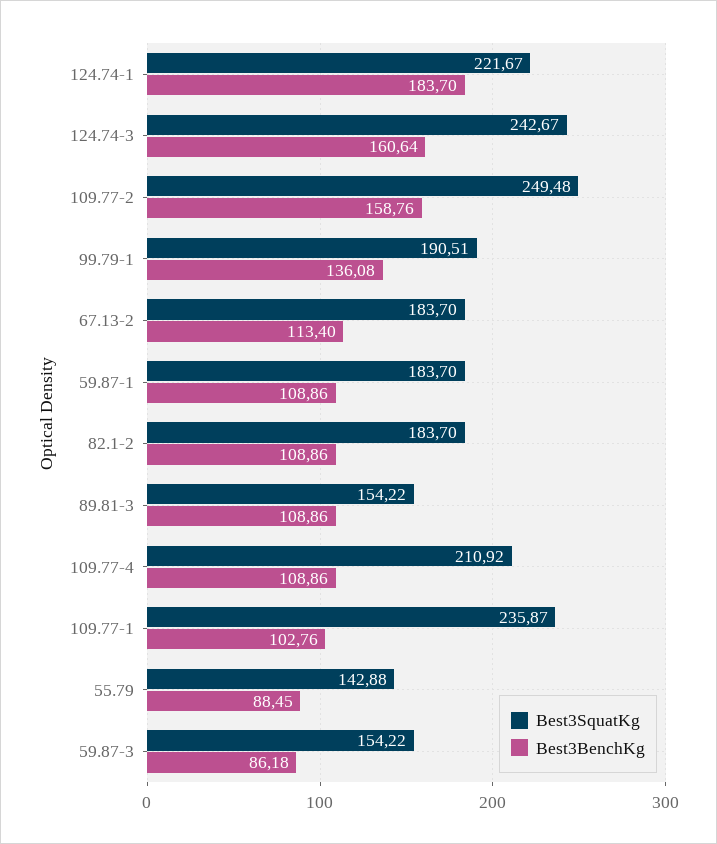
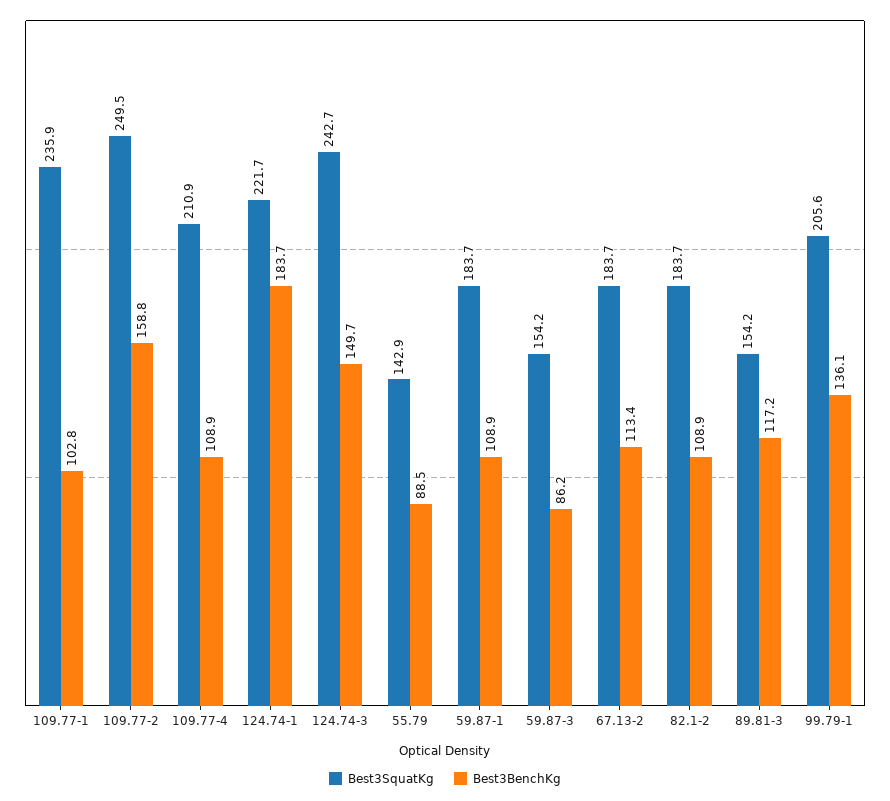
Best3BenchKg, 124.74-3: 160.64 -> 149.7
Best3SquatKg, 99.79-1: 190.51 -> 205.6
Best3BenchKg, 89.81-3: 108.86 -> 117.2

